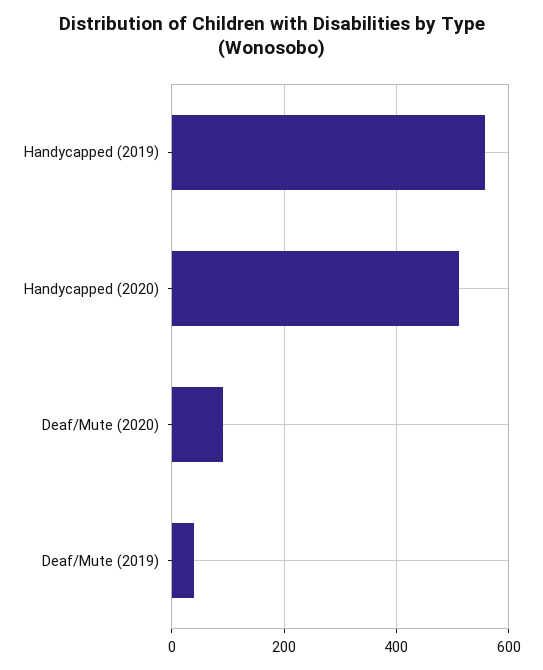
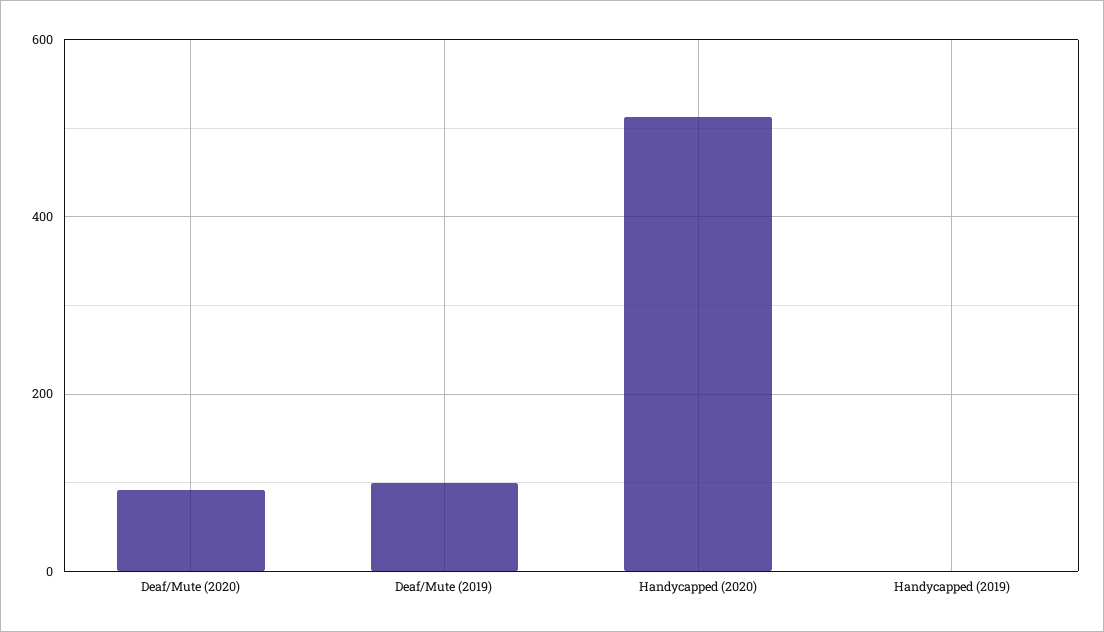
Handycapped (2019): 560 -> 0
Deaf/Mute (2019): 40 -> 100

